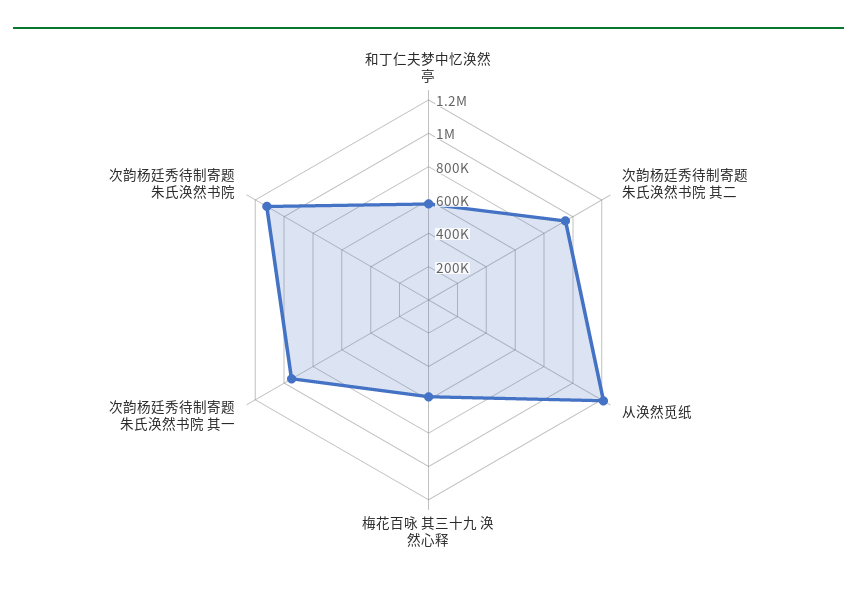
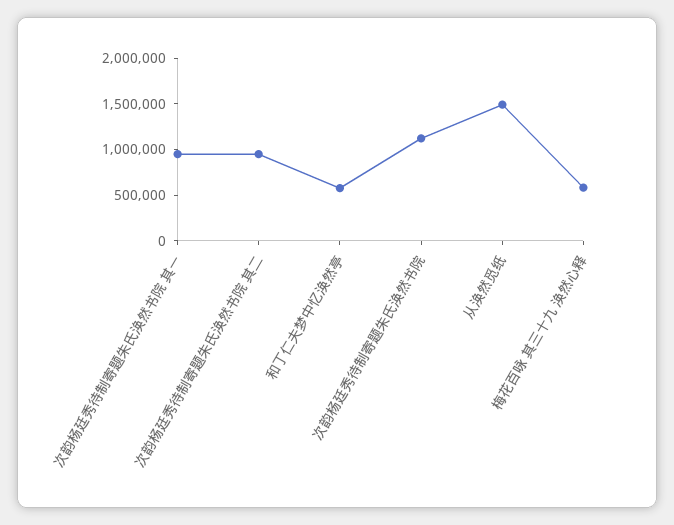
从涣然觅纸: 1200000 -> 1500000

